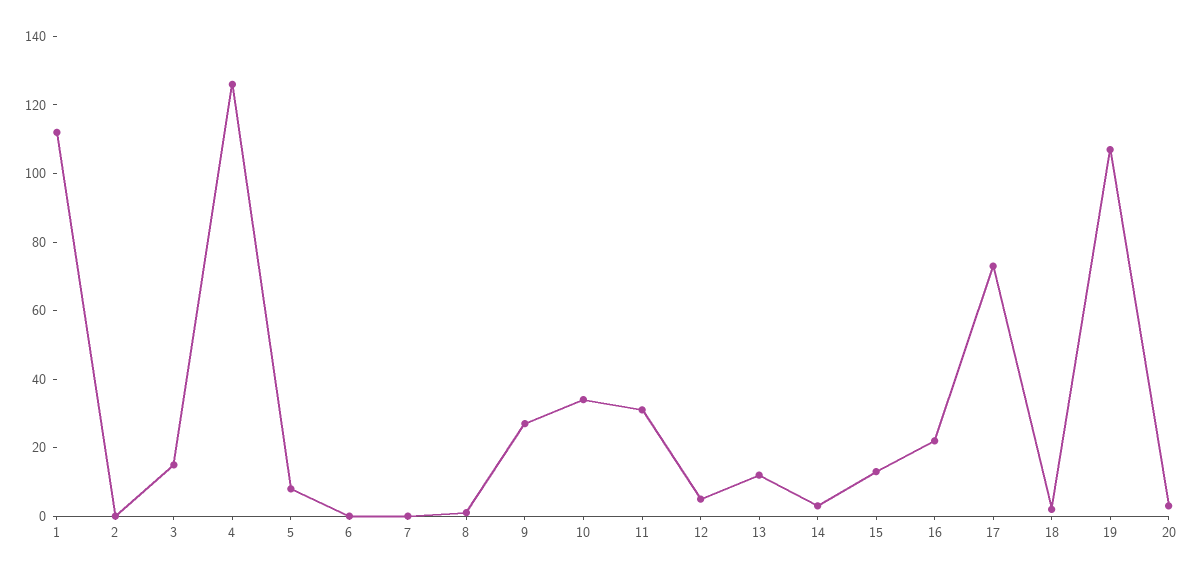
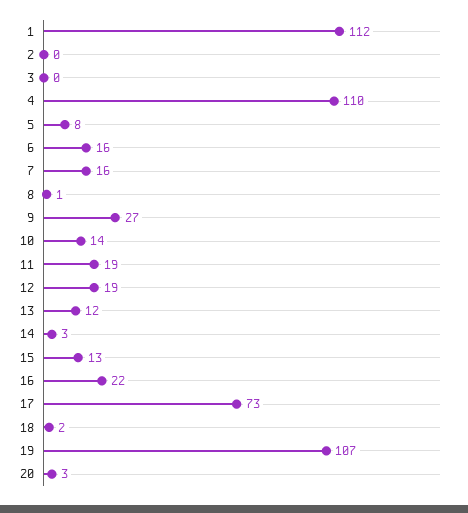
3: 15 -> 0
4: 125 -> 110
6: 0 -> 16
7: 0 -> 16
10: 35 -> 14
11: 30 -> 19
12: 5 -> 19

